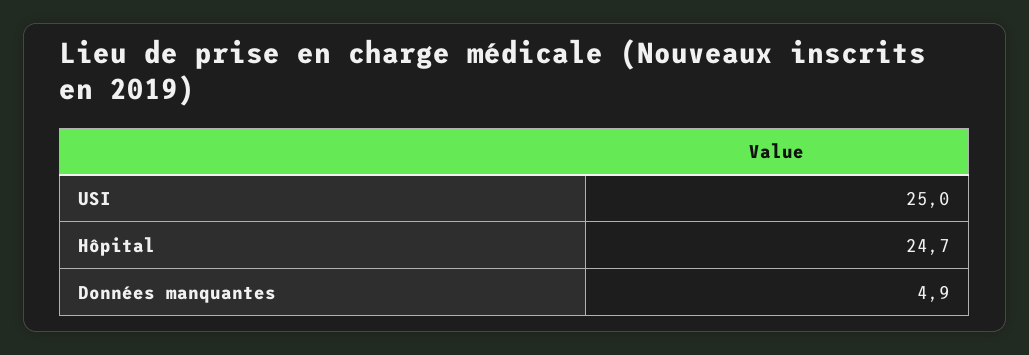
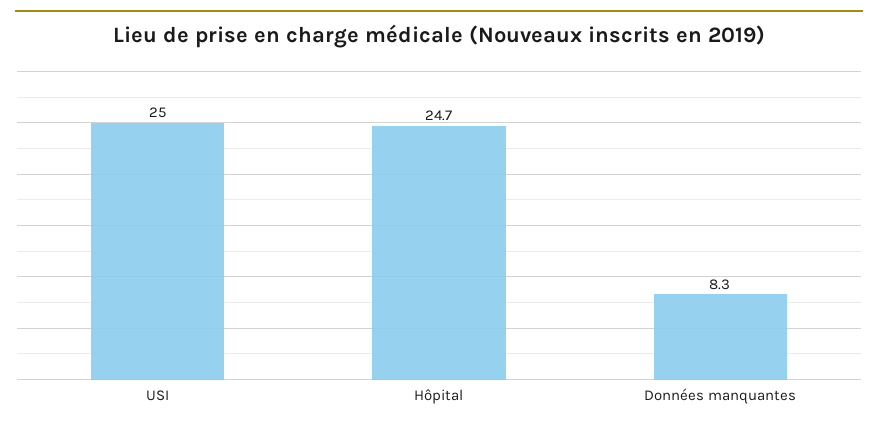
Données manquantes: 4.9 -> 8.3

